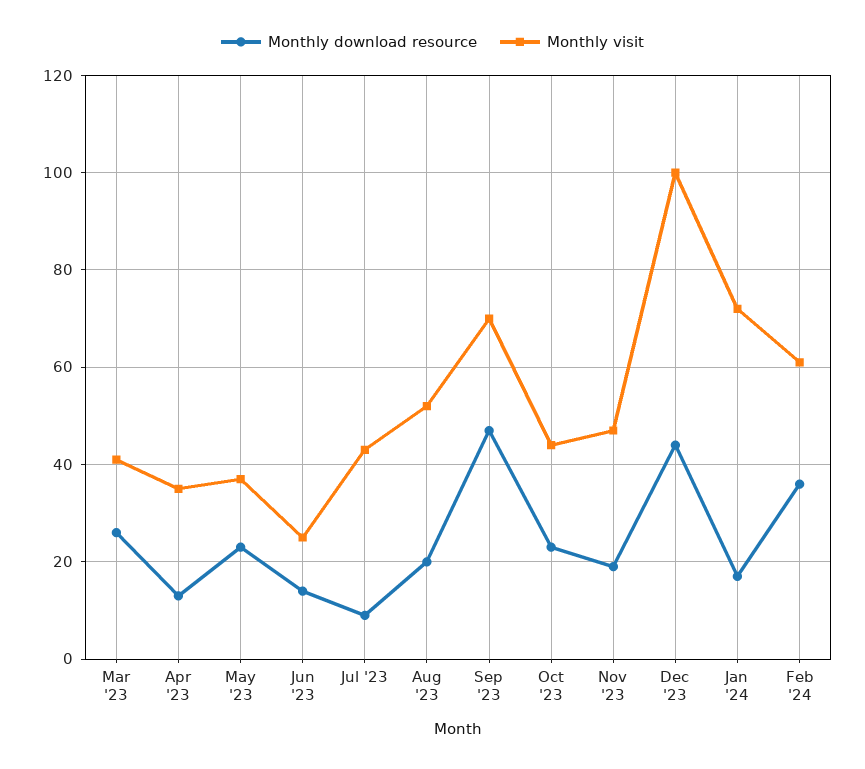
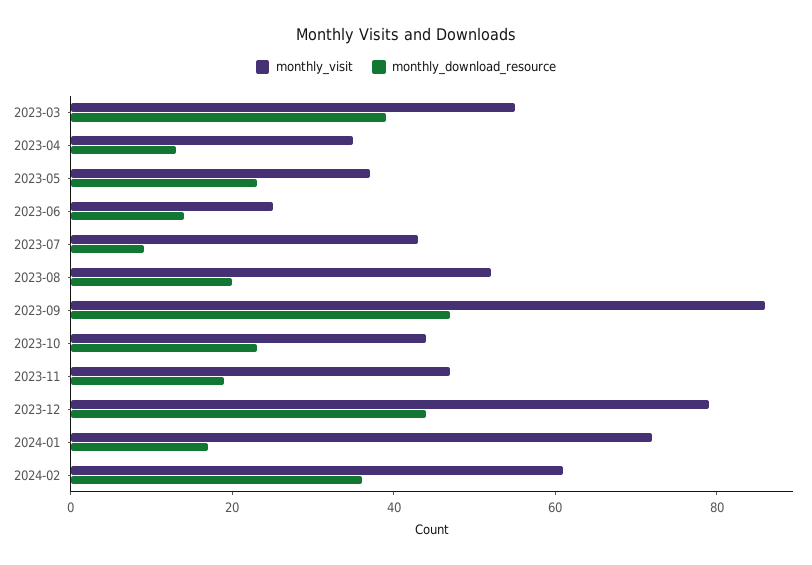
Monthly download resource, Mar '23: 25 -> 40
Monthly visit, Mar '23: 40 -> 55
Monthly visit, Sep '23: 70 -> 85
Monthly visit, Dec '23: 100 -> 80

